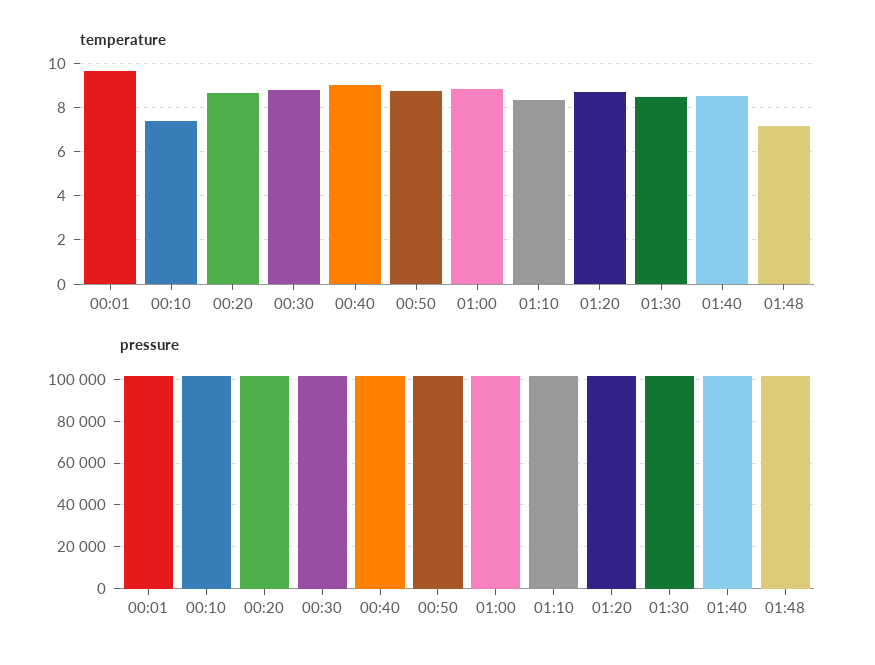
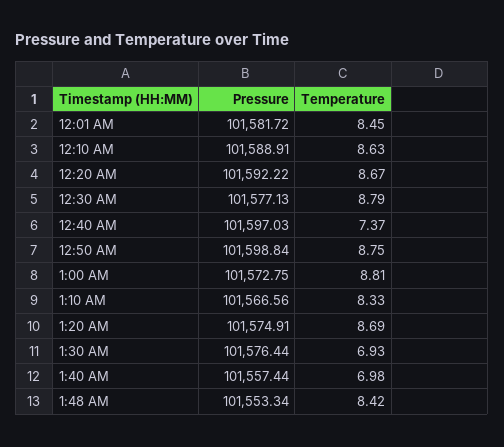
temperature, 00:01: 9.5 -> 8.45
temperature, 00:10: 7.5 -> 8.63
temperature, 00:40: 9 -> 7.37
temperature, 01:30: 8.5 -> 6.93
temperature, 01:40: 8.5 -> 6.98
temperature, 01:48: 7 -> 8.42

